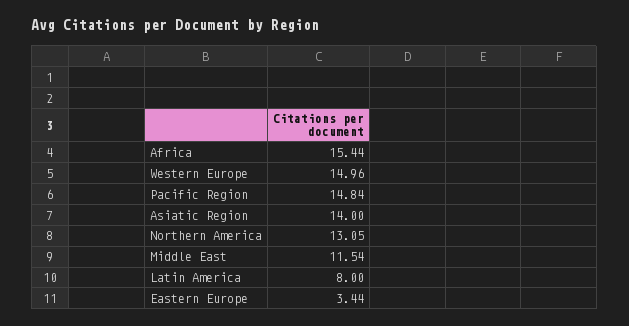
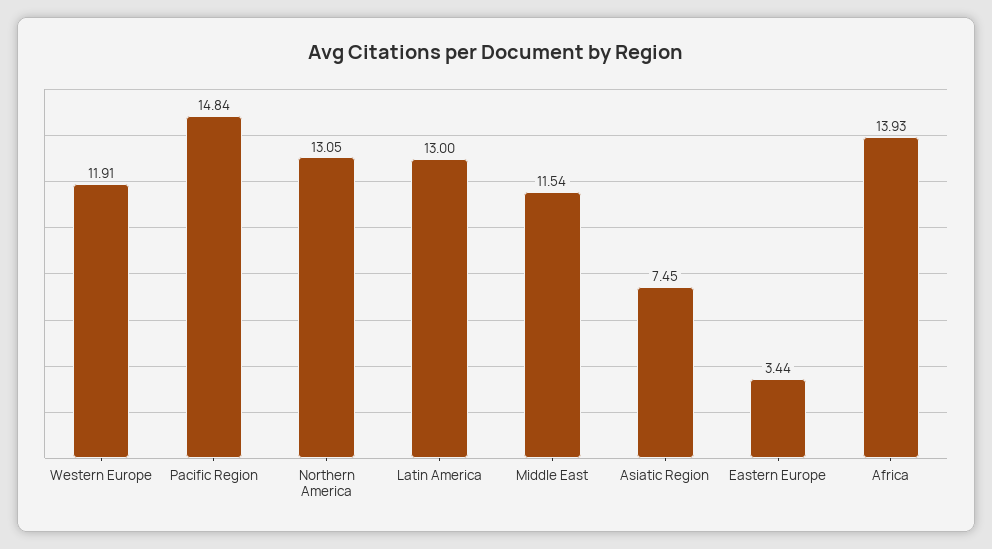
Africa: 15.44 -> 13.93
Western Europe: 14.96 -> 11.91
Asiatic Region: 14 -> 7.45
Latin America: 8 -> 13

